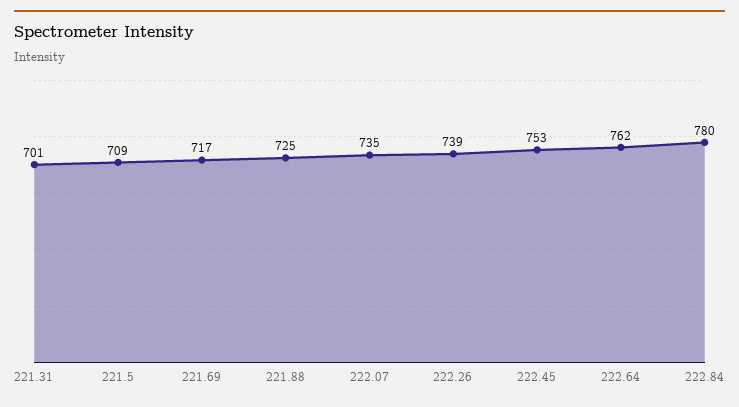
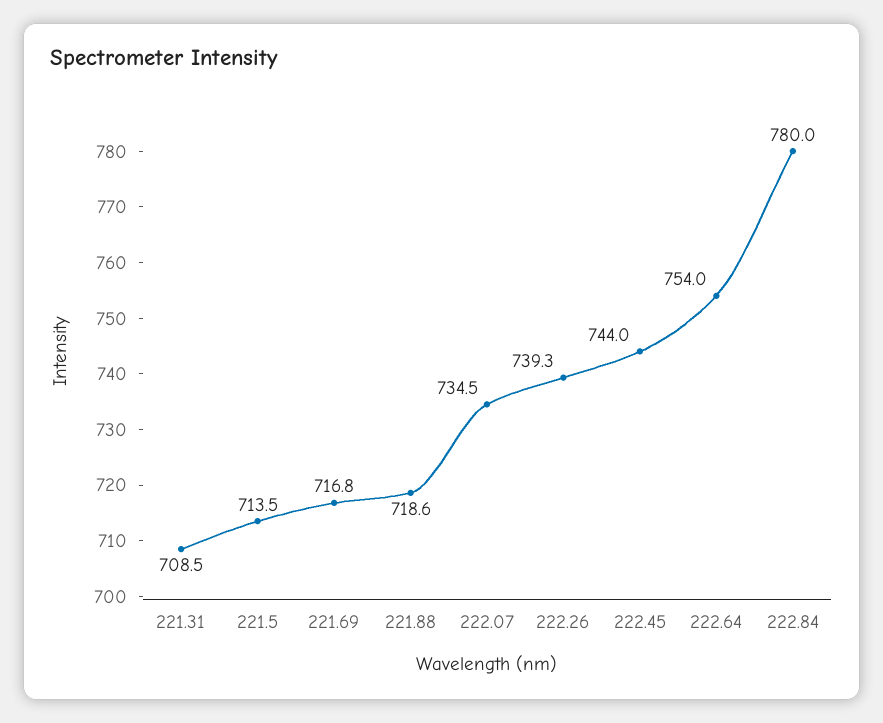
221.31: 701 -> 708.5
221.5: 709 -> 713.5
221.88: 725 -> 718.6
222.45: 753 -> 744
222.64: 762 -> 754

